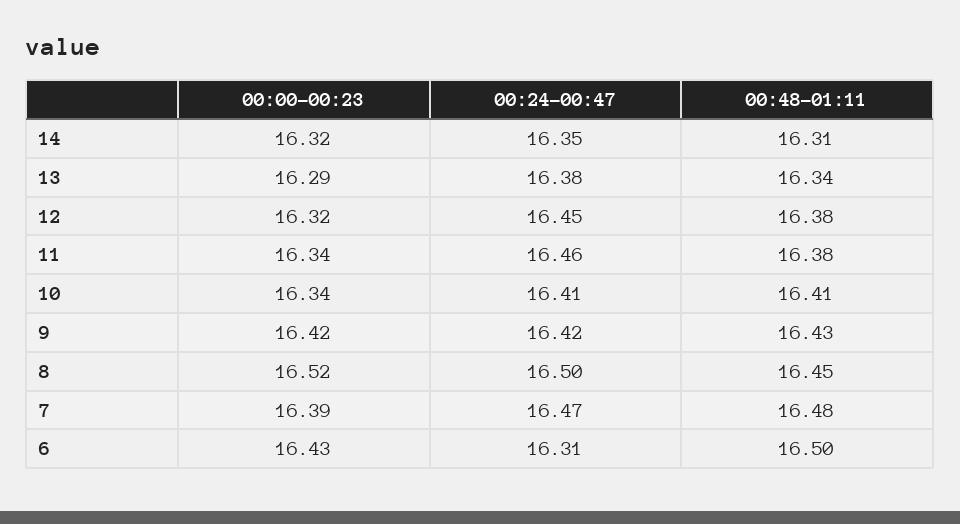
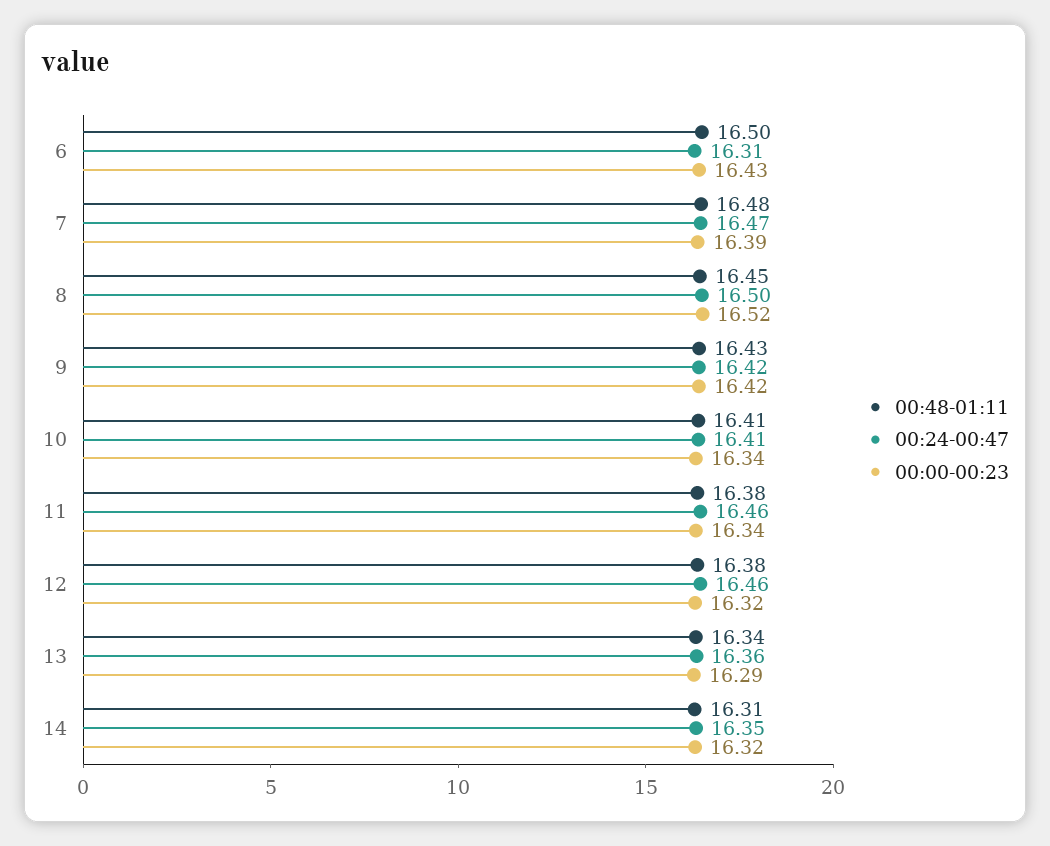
00:24-00:47, 13: 16.38 -> 16.36
00:24-00:47, 12: 16.45 -> 16.46

